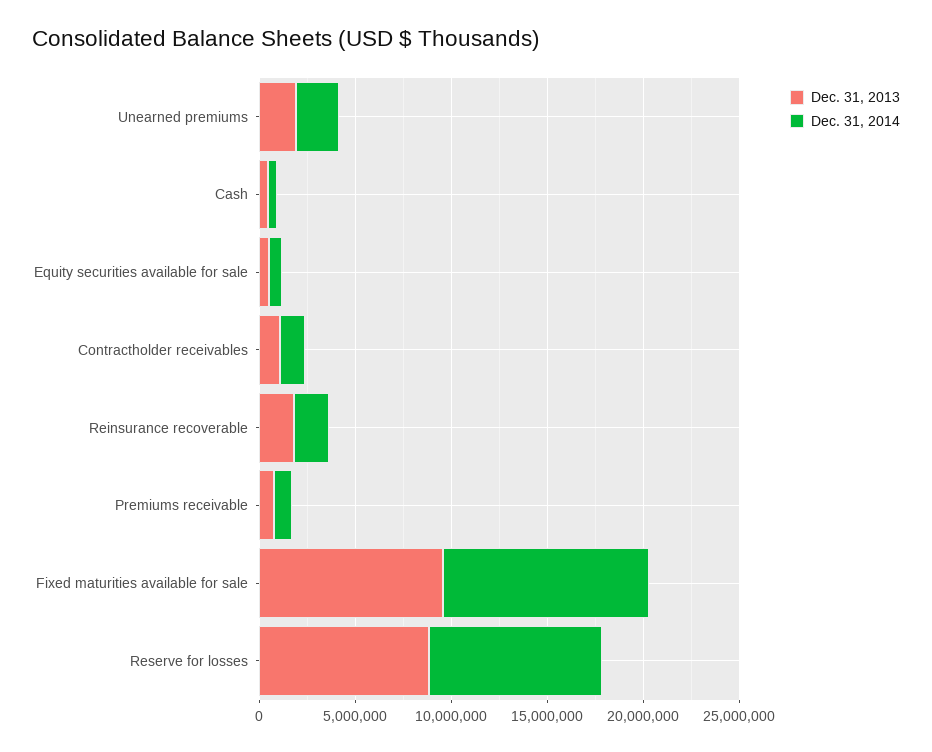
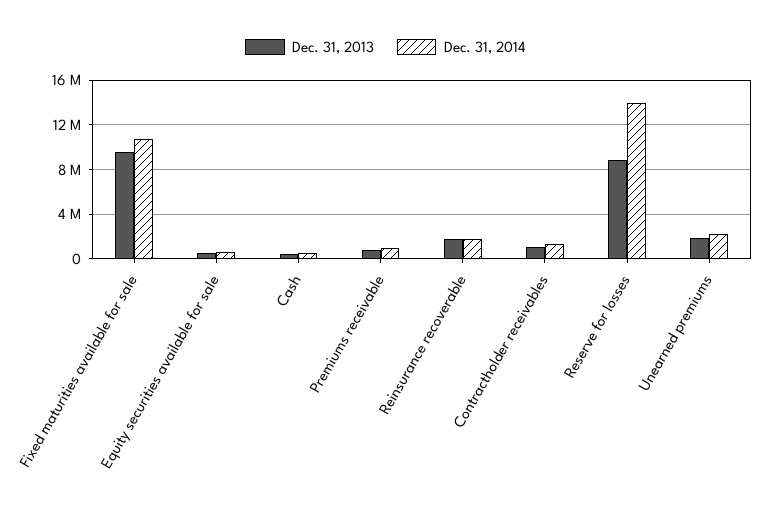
Dec. 31, 2014, Reserve for losses: 9000000 -> 14000000

